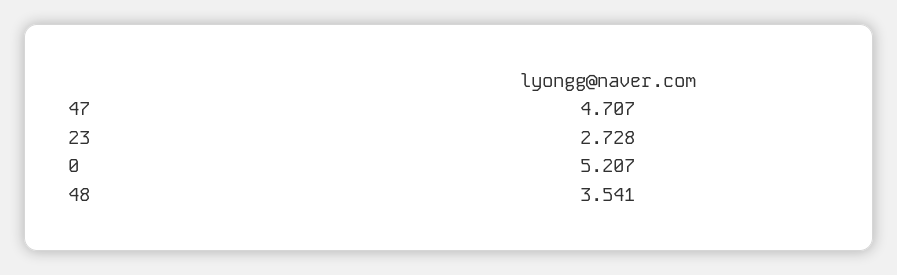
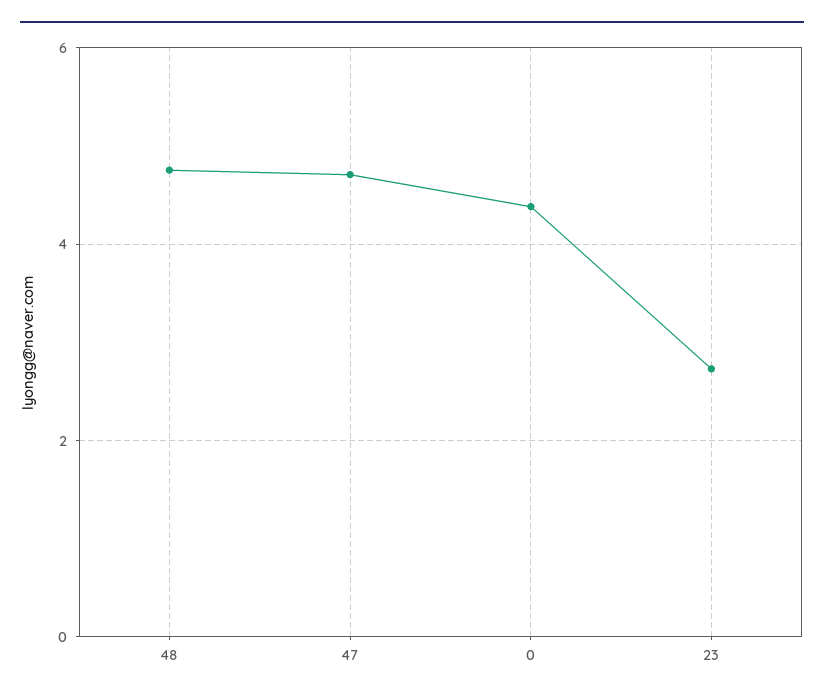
0: 5.207 -> 4.4
48: 3.541 -> 4.8

